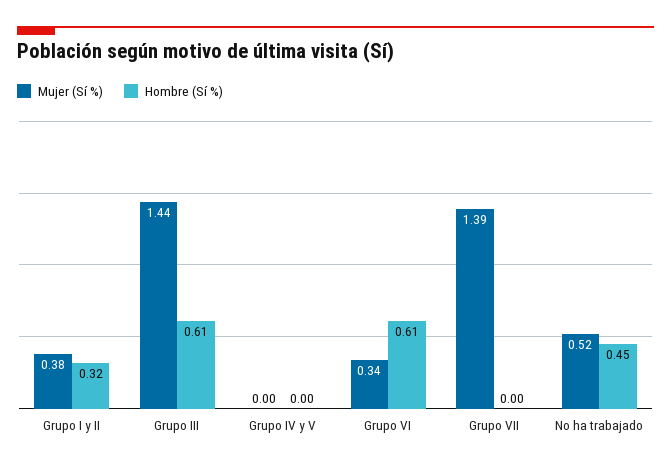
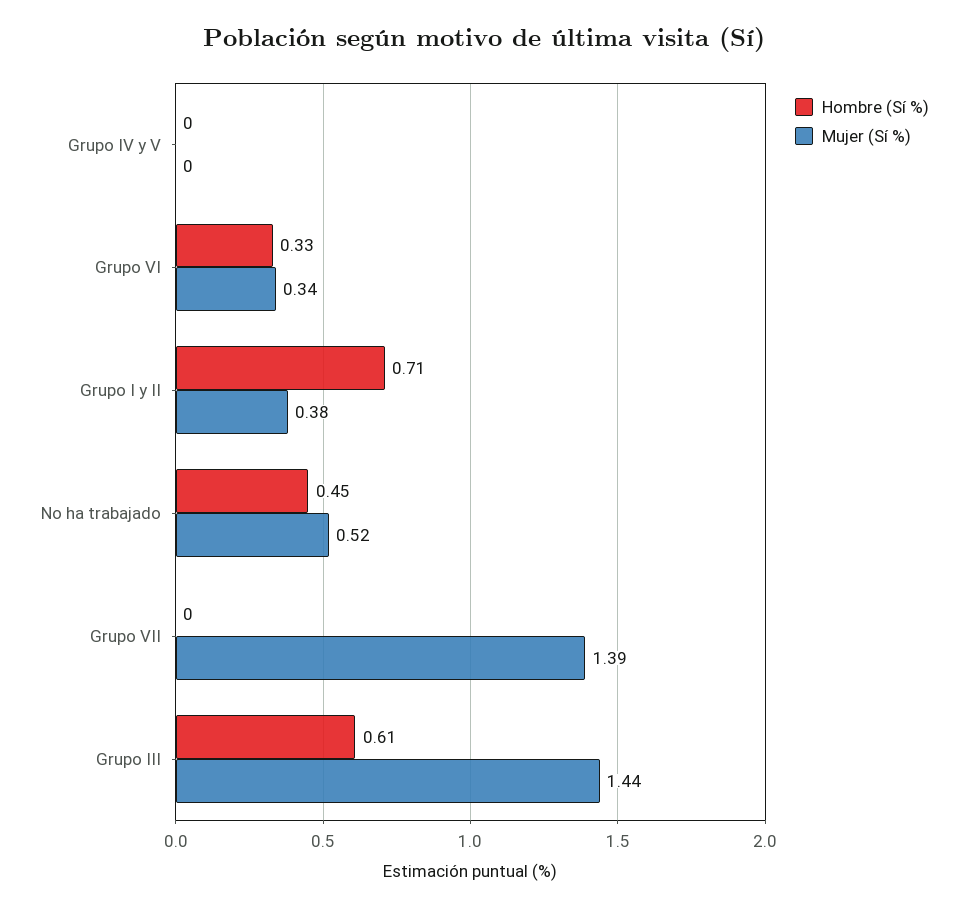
Hombre (Sí %), Grupo I y II: 0.32 -> 0.71
Hombre (Sí %), Grupo VI: 0.61 -> 0.33

